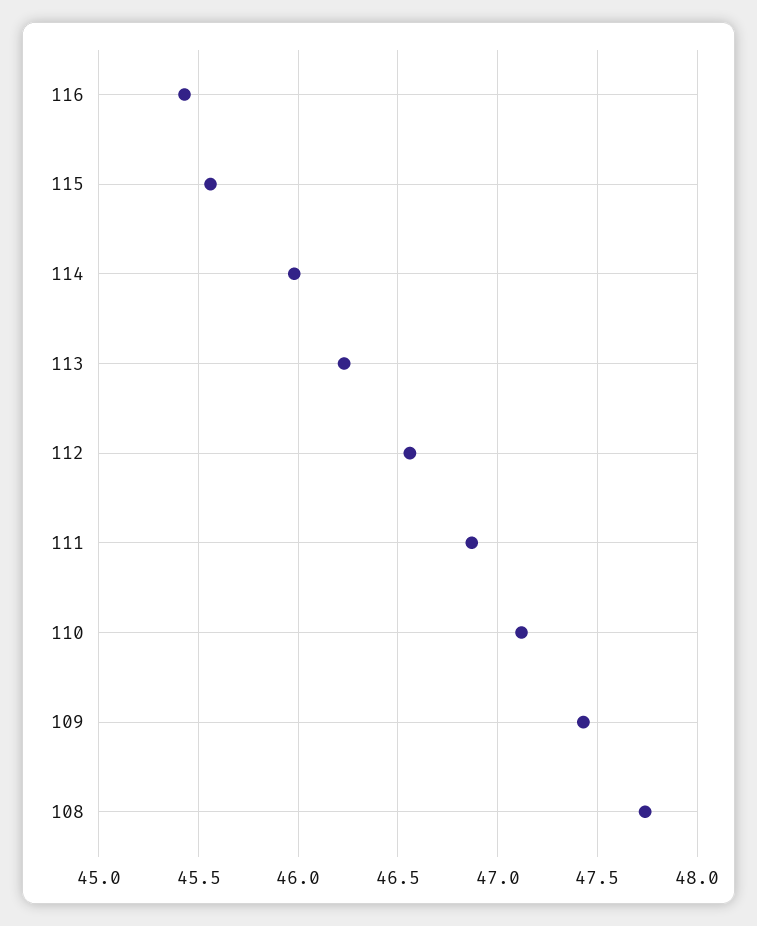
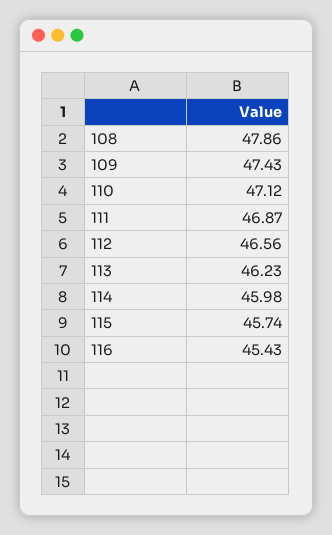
115: 45.55 -> 45.74
108: 47.75 -> 47.86

